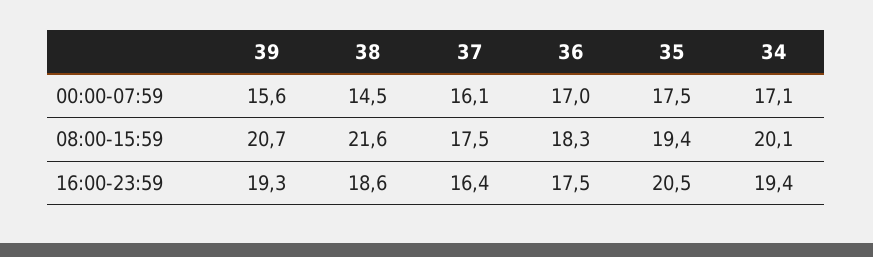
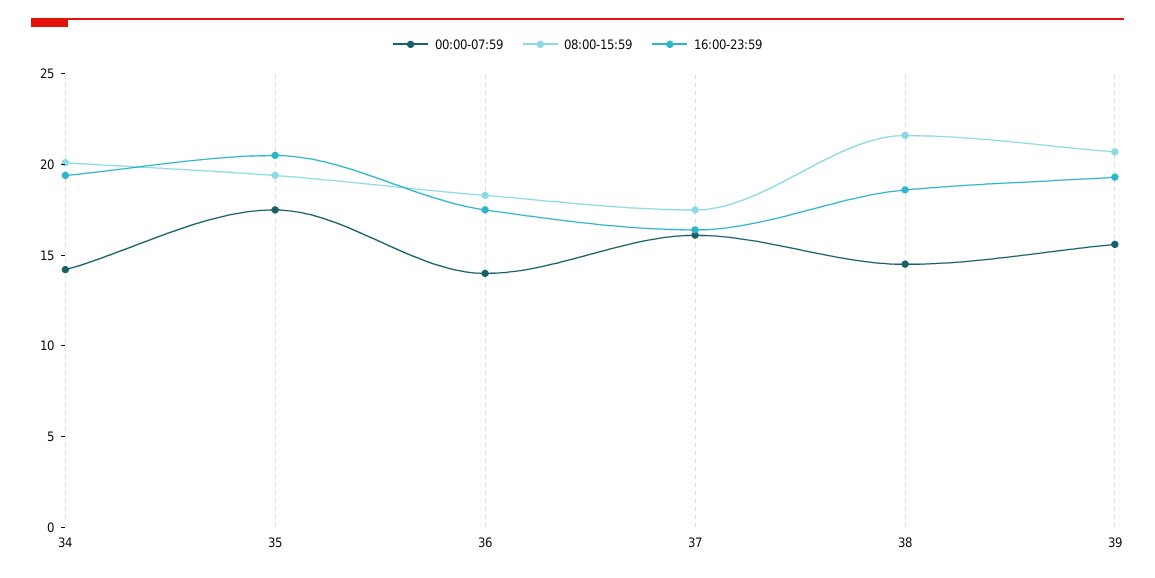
00:00-07:59, 36: 17 -> 14
00:00-07:59, 34: 17.1 -> 14

